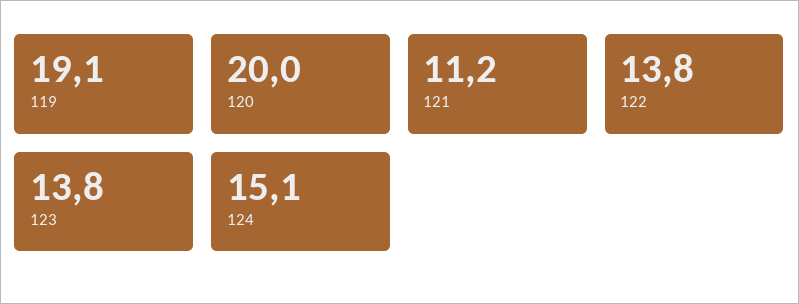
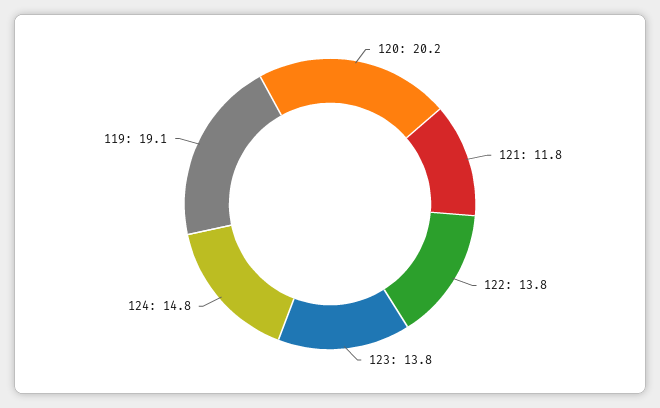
120: 20 -> 20.2
121: 11.2 -> 11.8
124: 15.1 -> 14.8

